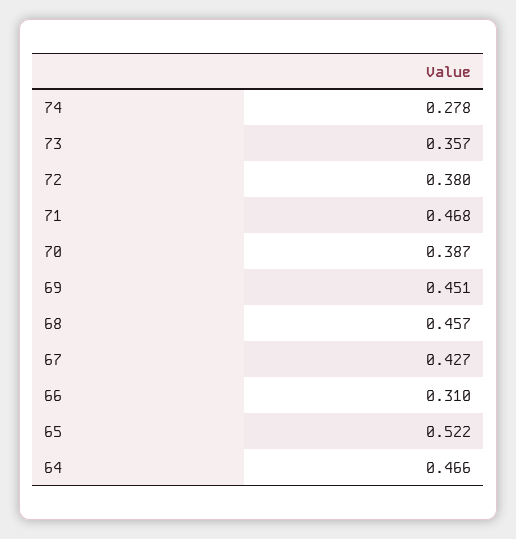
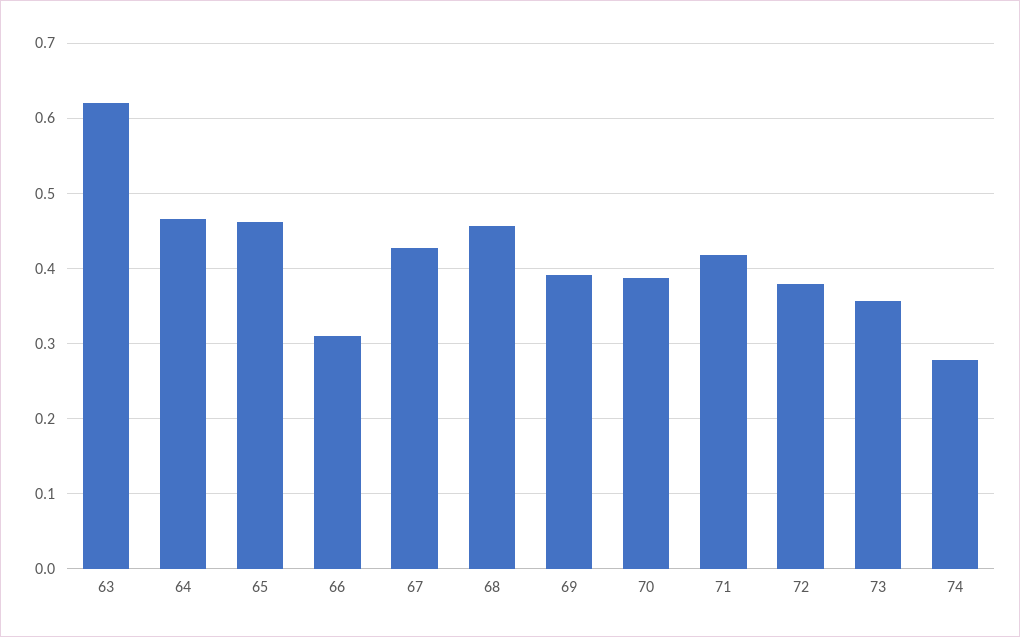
71: 0.468 -> 0.42
69: 0.451 -> 0.39
65: 0.522 -> 0.46
63: none -> 0.62

